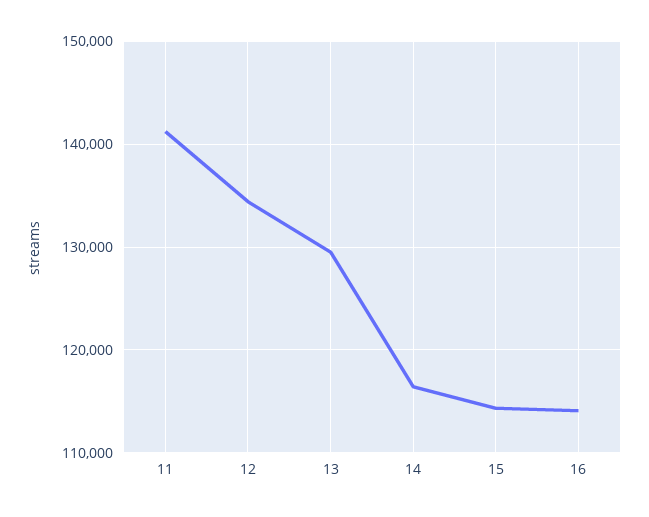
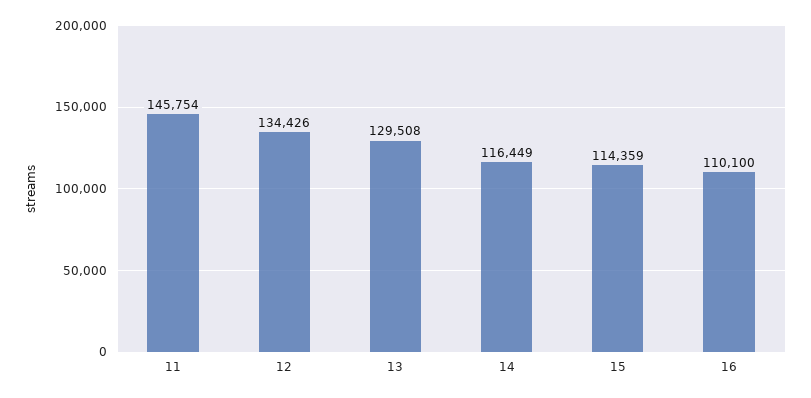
11: 141000 -> 145754
16: 114000 -> 110100

